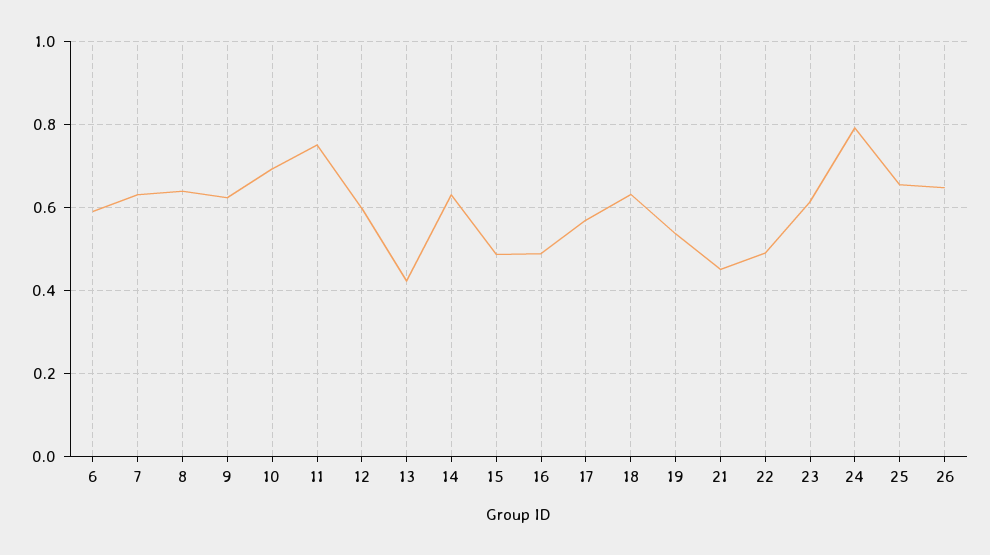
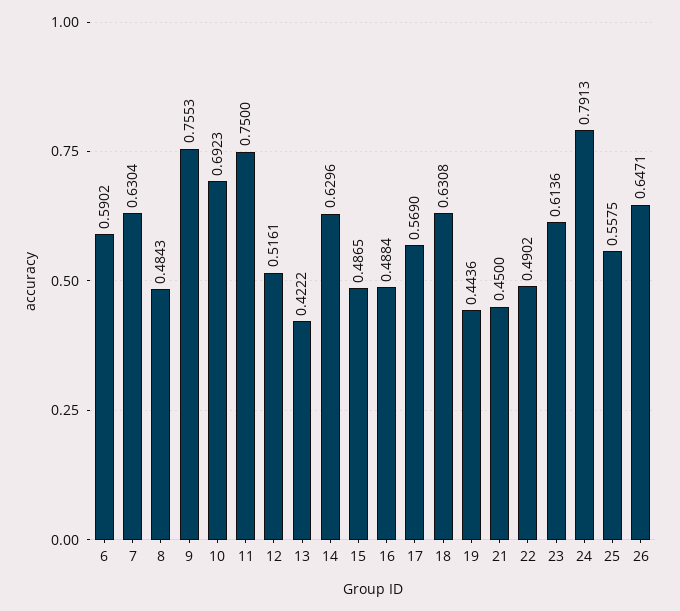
8: 0.64 -> 0.4843
9: 0.62 -> 0.7553
12: 0.6 -> 0.5161
19: 0.54 -> 0.4436
25: 0.66 -> 0.5575

